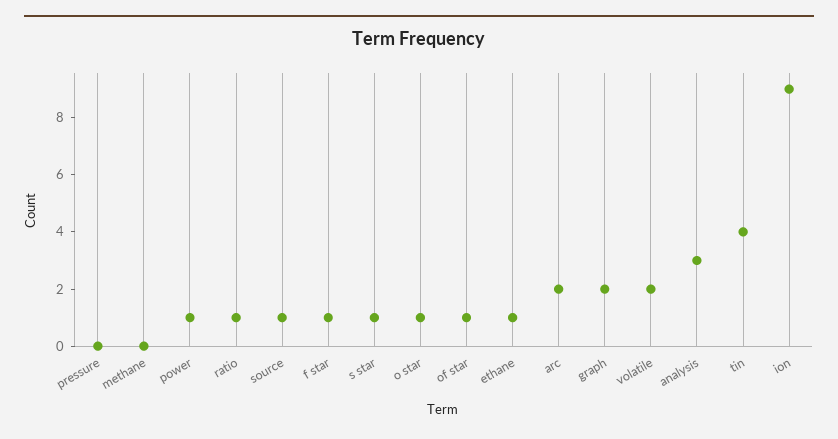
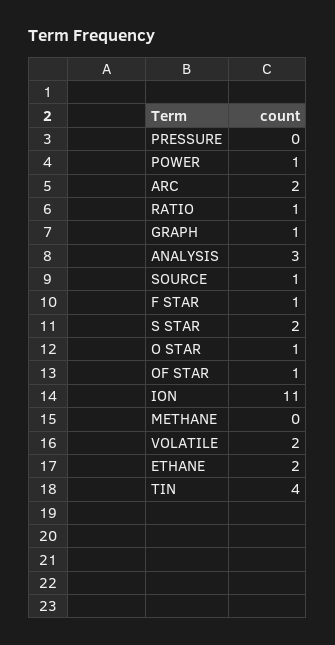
s star: 1 -> 2
ethane: 1 -> 2
graph: 2 -> 1
ion: 9 -> 11

